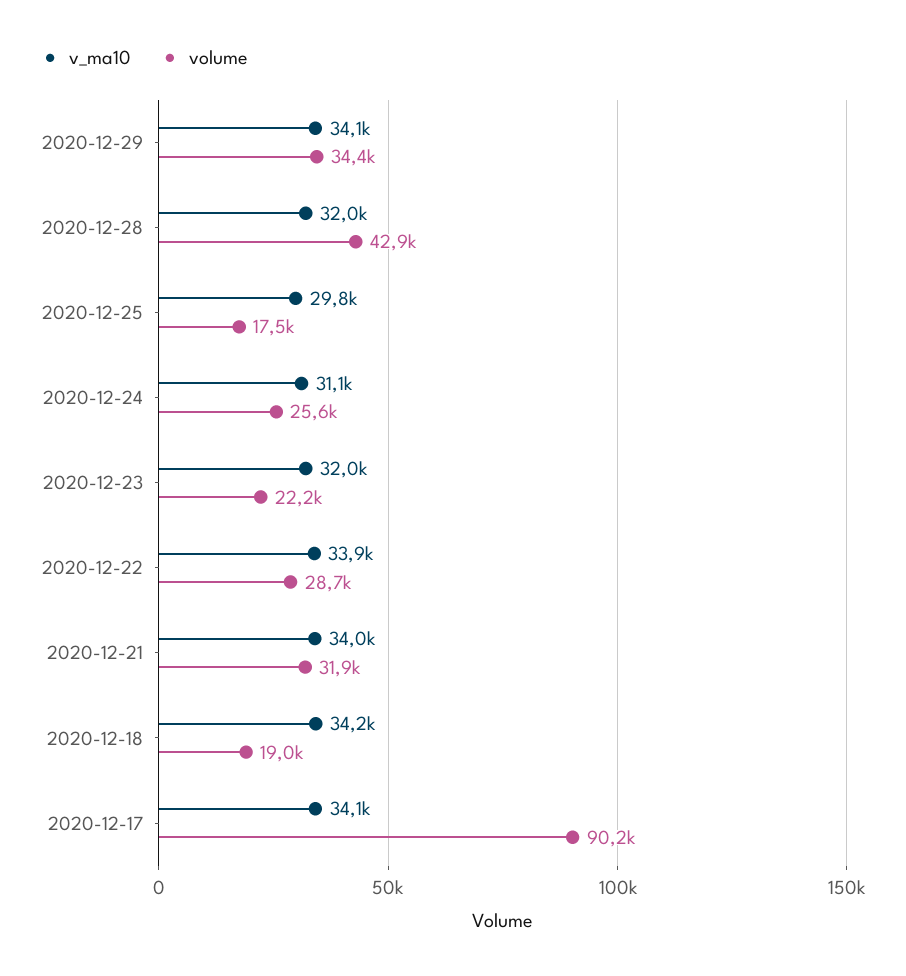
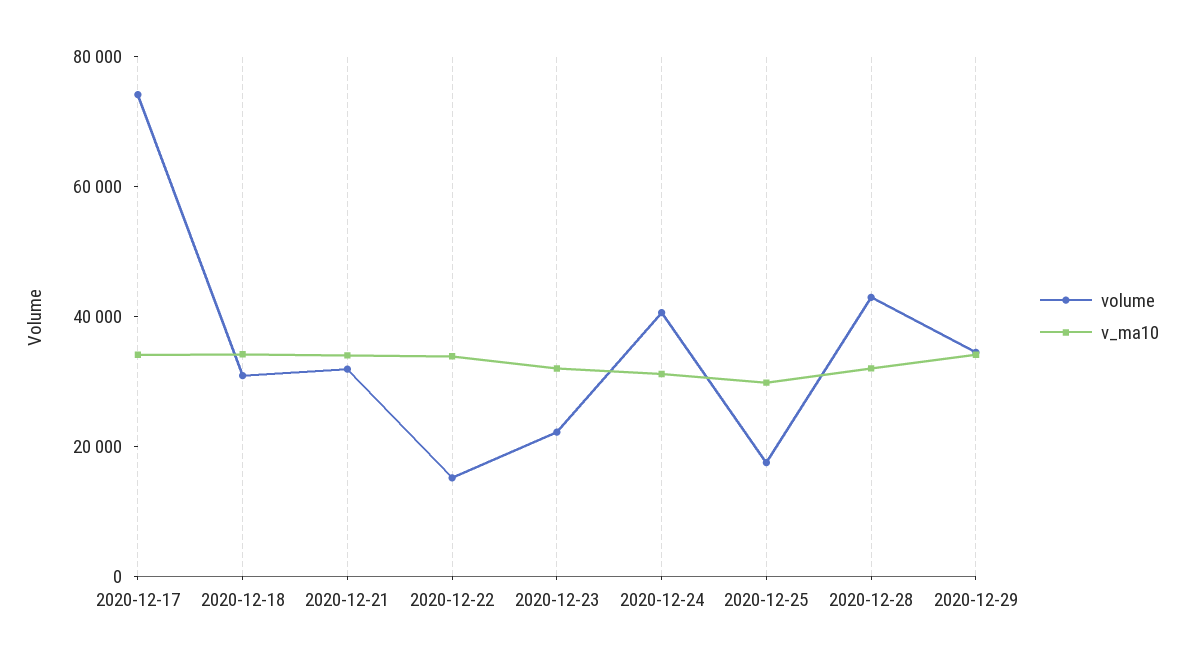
volume, 2020-12-24: 25600 -> 40000
volume, 2020-12-22: 28700 -> 15000
volume, 2020-12-18: 19000 -> 30000
volume, 2020-12-17: 90200 -> 75000

